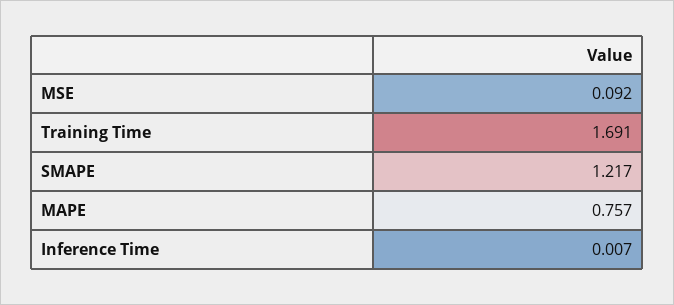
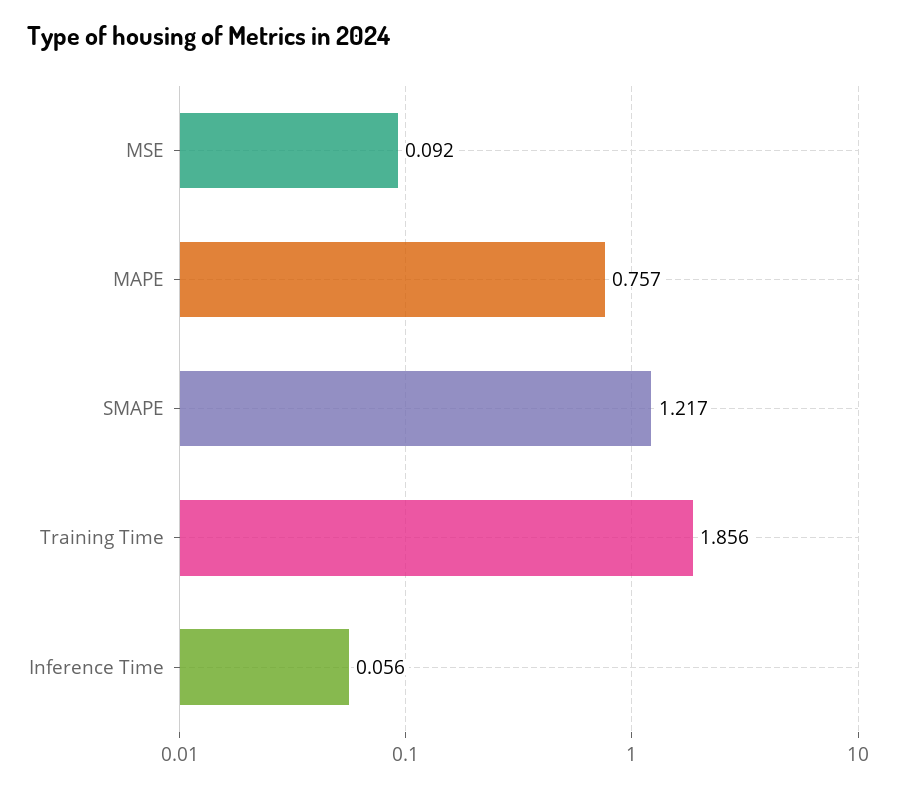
Training Time: 1.691 -> 1.856
Inference Time: 0.007 -> 0.056

